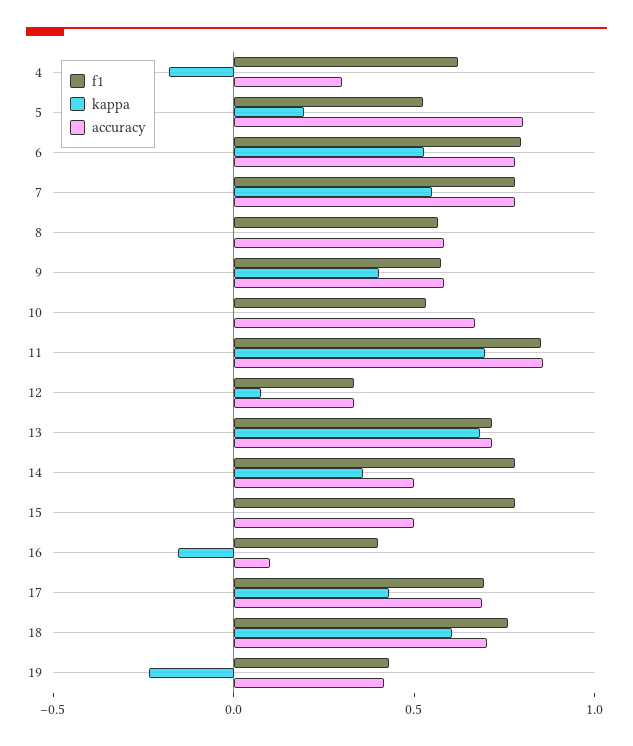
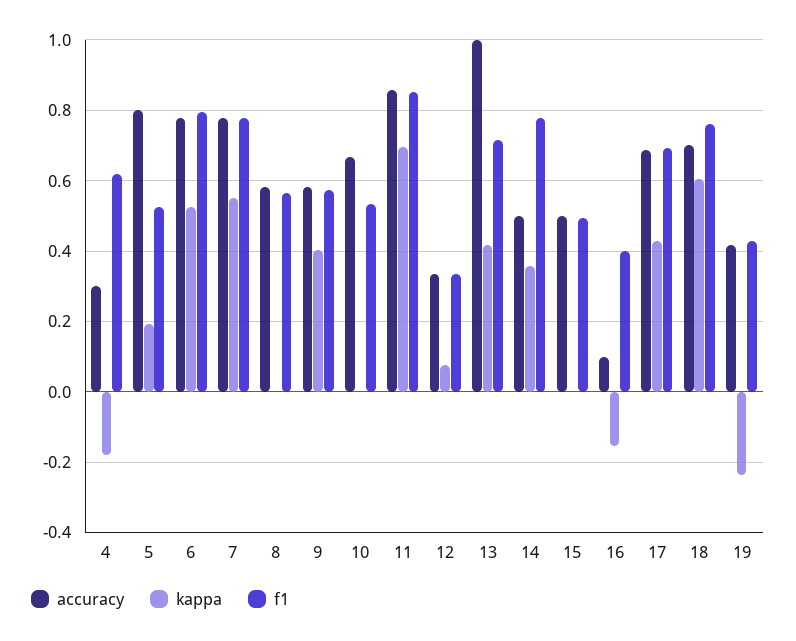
kappa, 13: 0.7 -> 0.42
accuracy, 13: 0.7 -> 1
f1, 15: 0.8 -> 0.5

